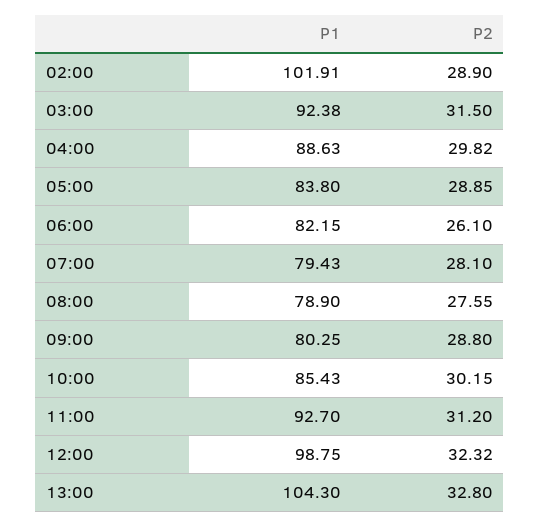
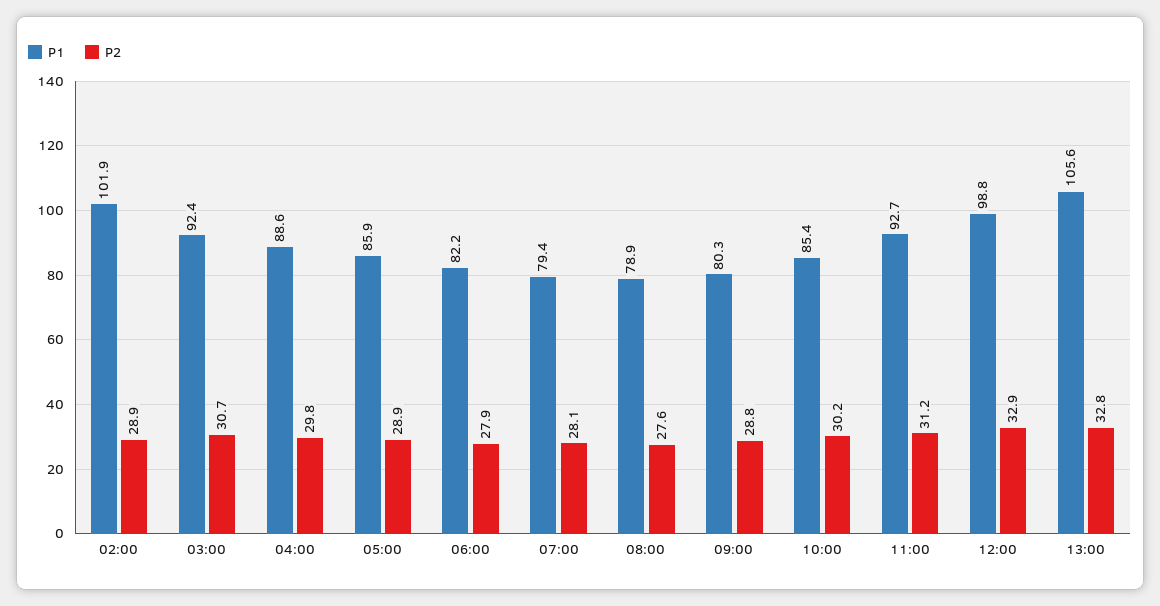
P2, 03:00: 31.5 -> 30.7
P1, 05:00: 83.8 -> 85.9
P2, 06:00: 26.1 -> 27.9
P2, 12:00: 32.32 -> 32.9
P1, 13:00: 104.3 -> 105.6

